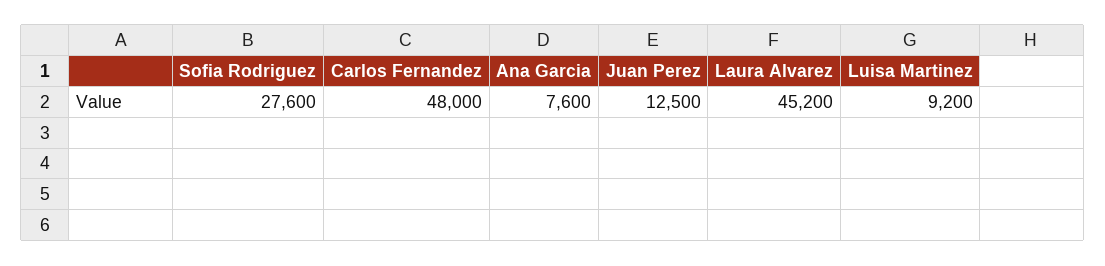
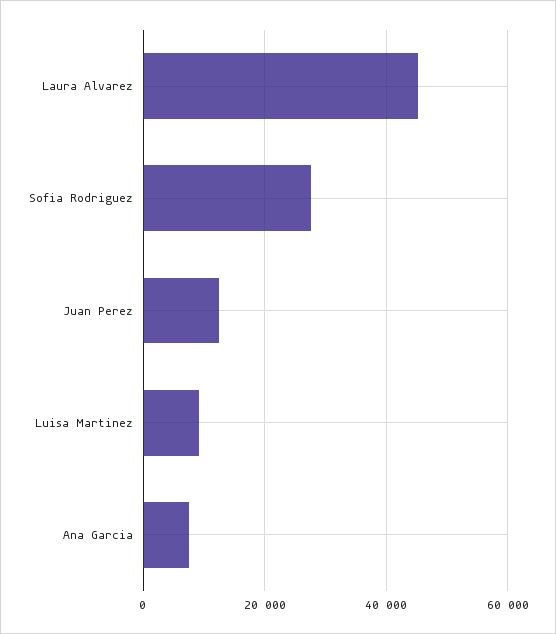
Carlos Fernandez: 48000 -> none

